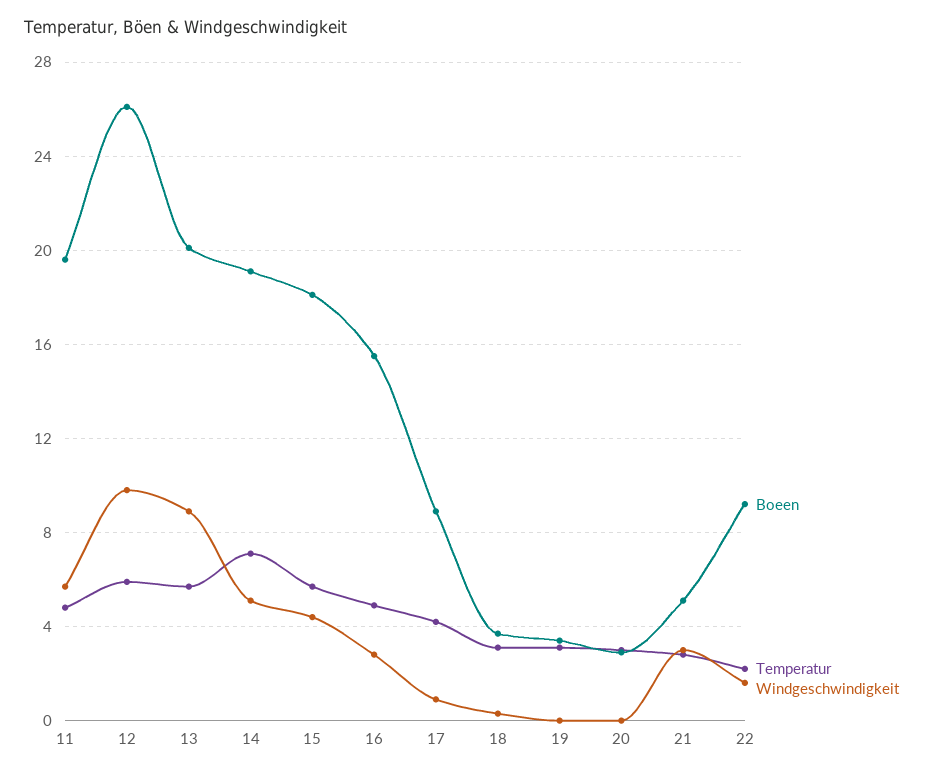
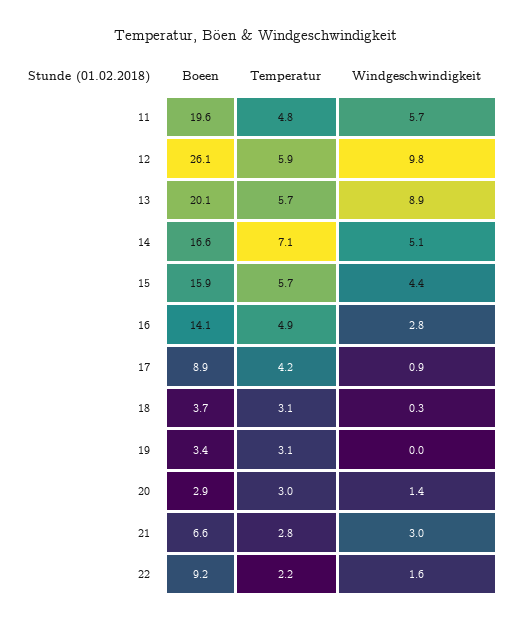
Boeen, 14: 19 -> 16.6
Boeen, 15: 18 -> 15.9
Boeen, 16: 15.5 -> 14.1
Windgeschwindigkeit, 20: 0 -> 1.4
Boeen, 21: 5 -> 6.6

